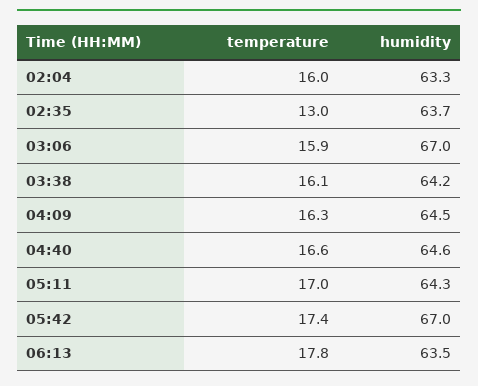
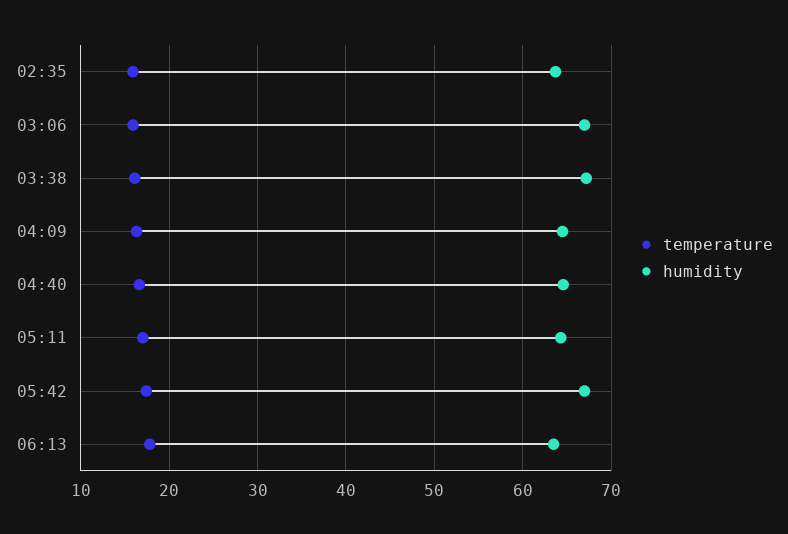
temperature, 02:04: 16 -> none
humidity, 02:04: 63.3 -> none
temperature, 02:35: 13 -> 16
humidity, 03:38: 64.2 -> 67

